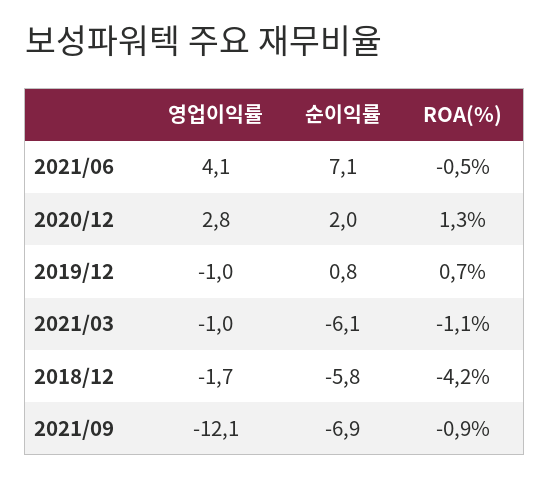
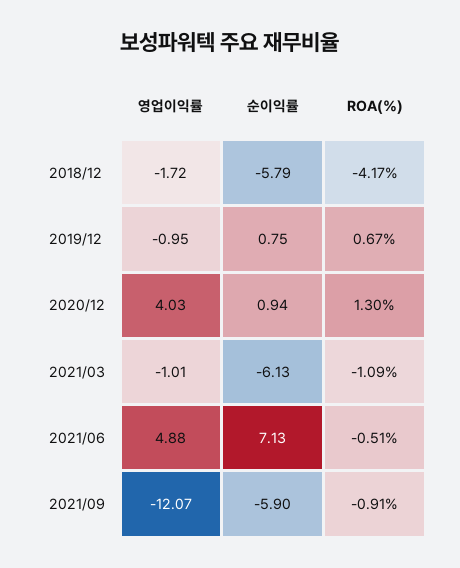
영업이익률, 2021/06: 4.1 -> 4.88
영업이익률, 2020/12: 2.8 -> 4.03
순이익률, 2020/12: 2 -> 0.94
순이익률, 2021/09: -6.9 -> -5.9

